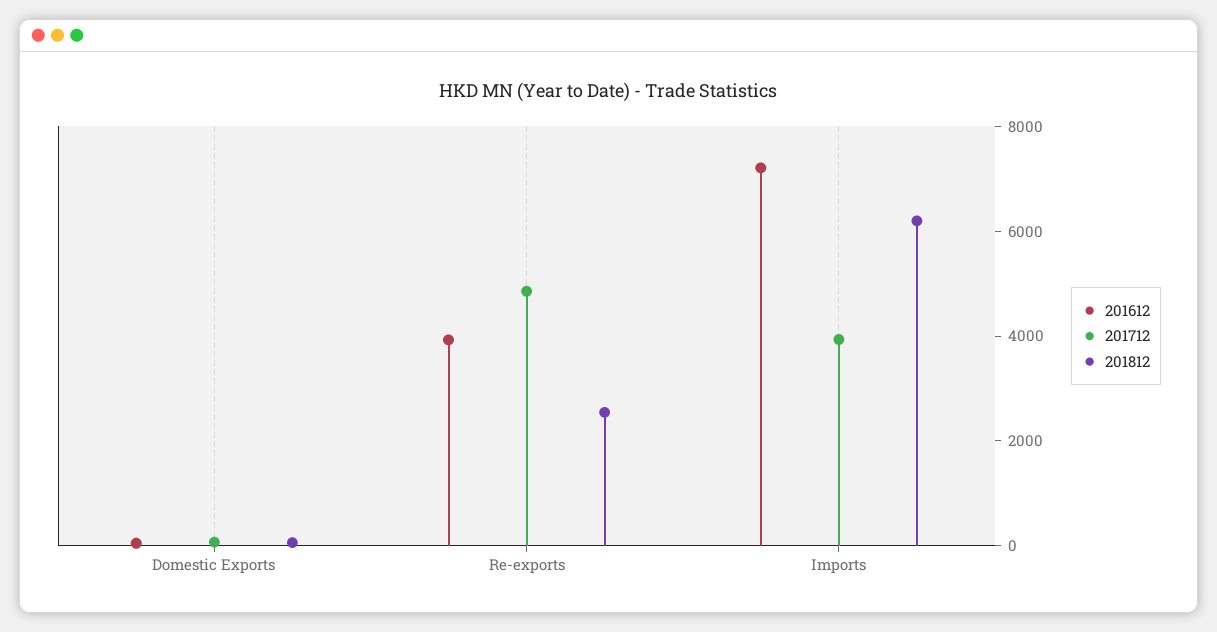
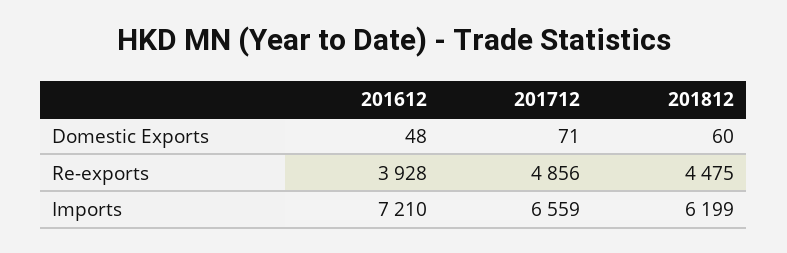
201812, Re-exports: 2500 -> 4475
201712, Imports: 4000 -> 6559

